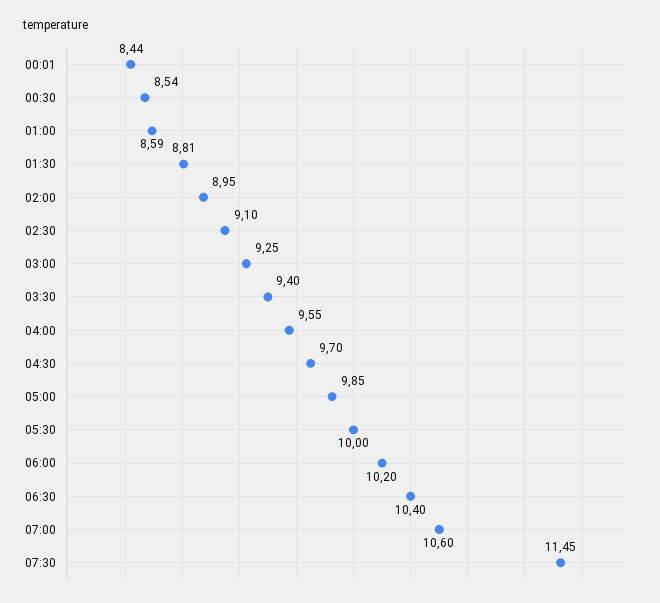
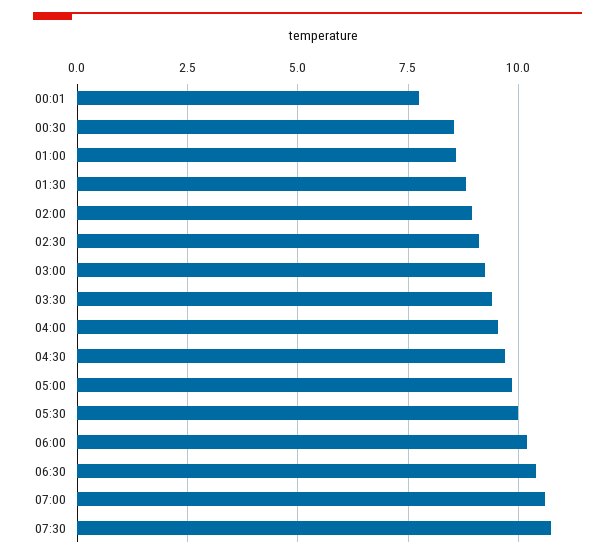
00:01: 8.44 -> 7.75
07:30: 11.45 -> 10.75

